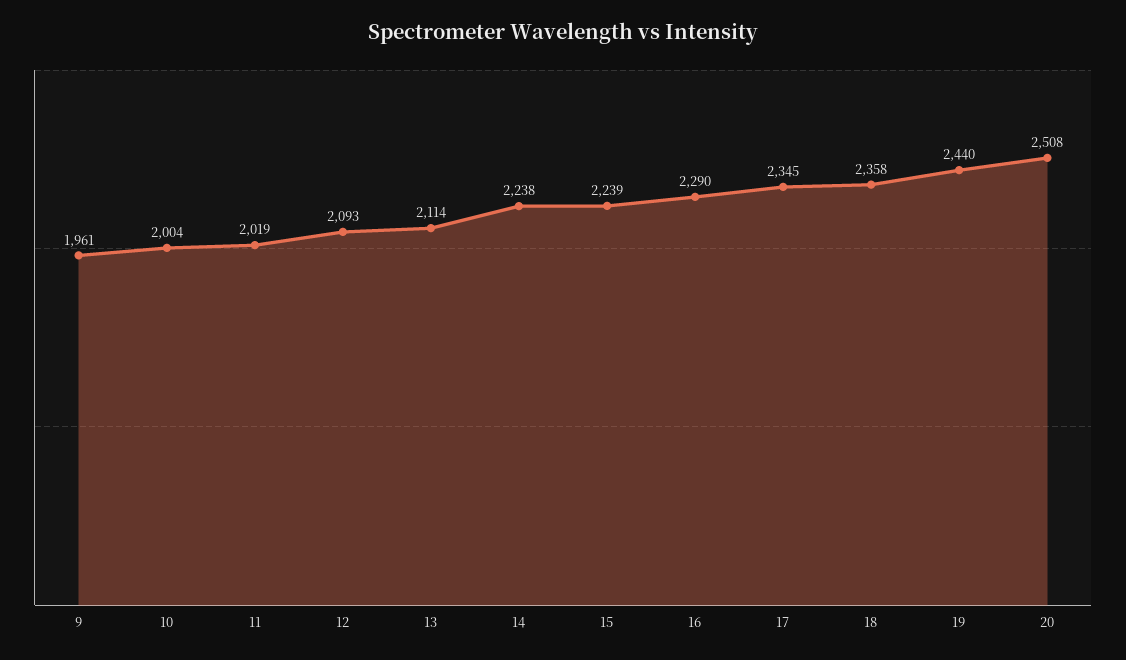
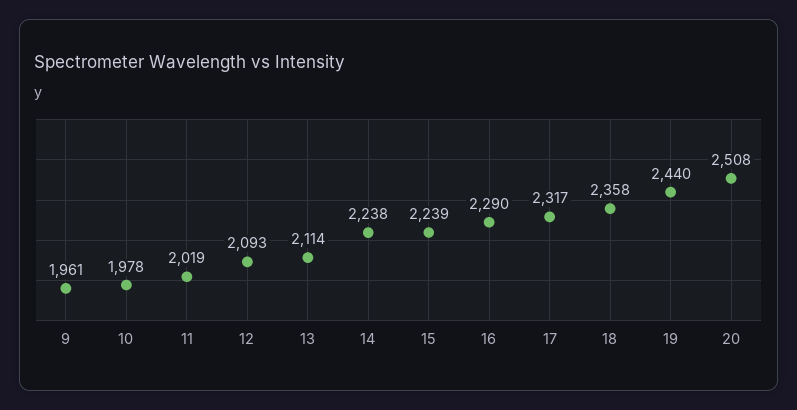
10: 2004 -> 1978
17: 2345 -> 2317

